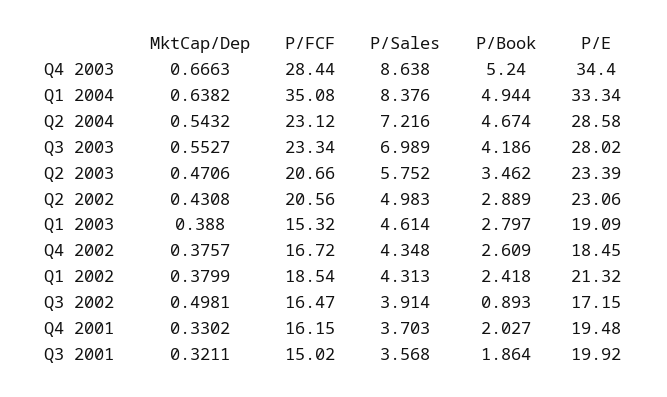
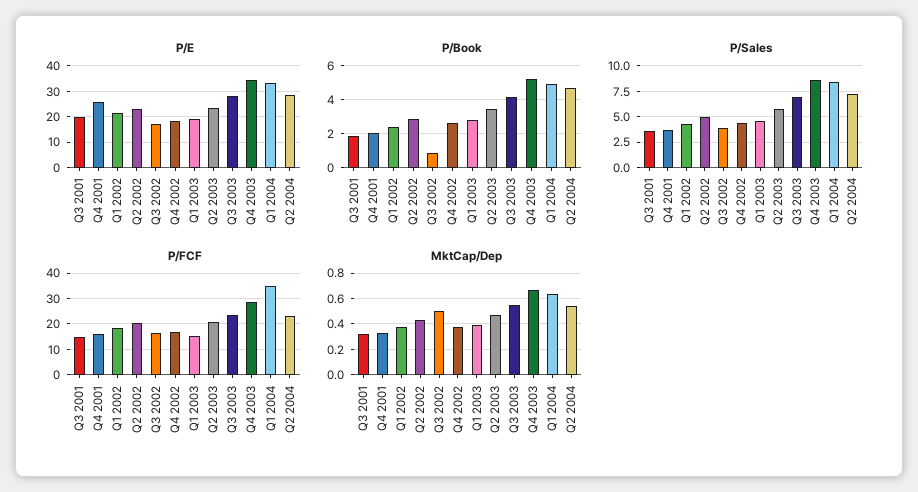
P/E, Q4 2001: 19.48 -> 25

